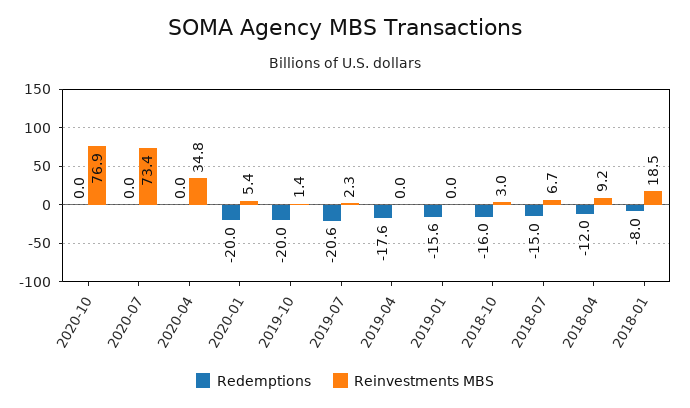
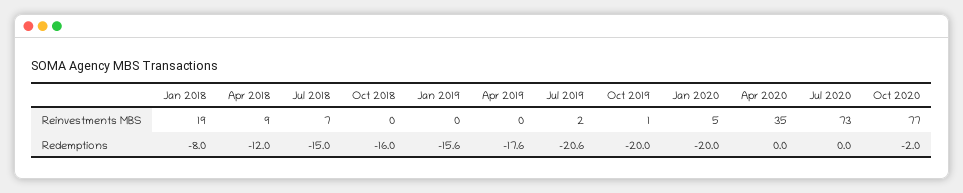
Redemptions, 2020-10: 0 -> -2
Reinvestments MBS, 2018-10: 3 -> 0

